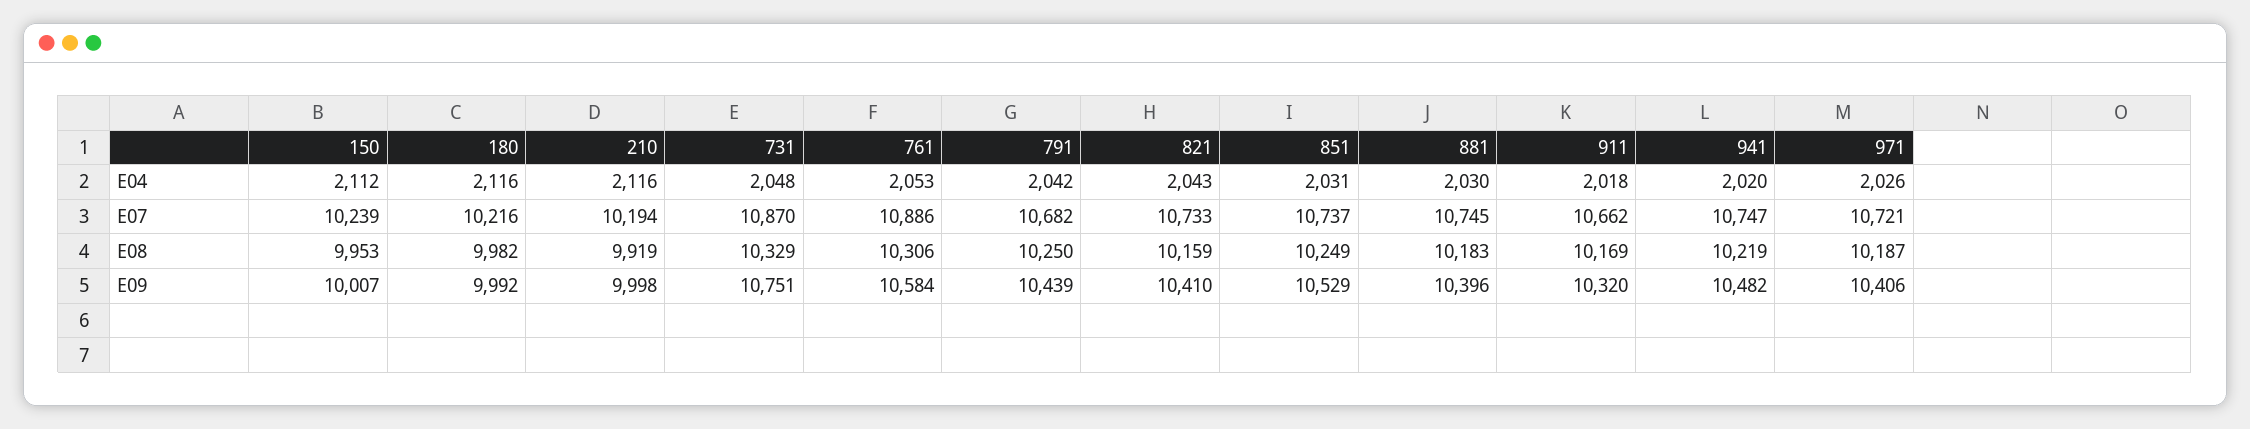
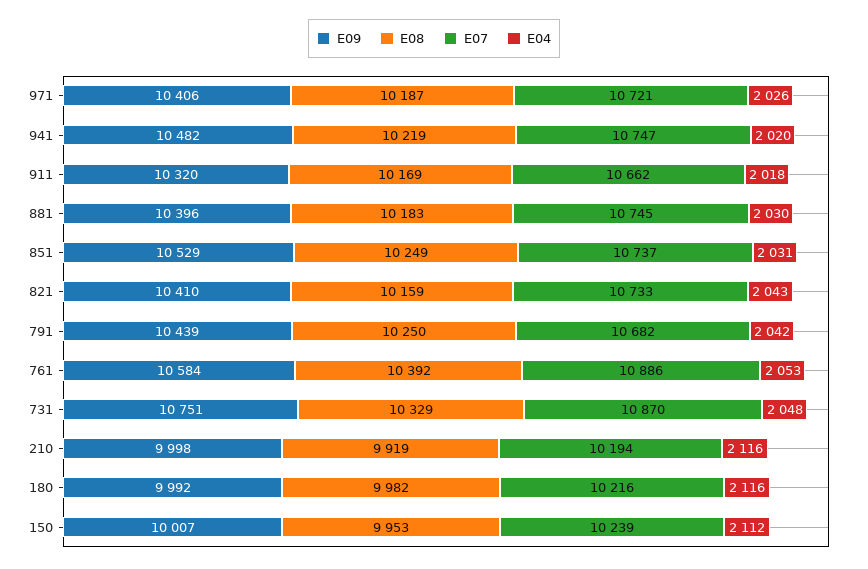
E08, 761: 10306 -> 10392

